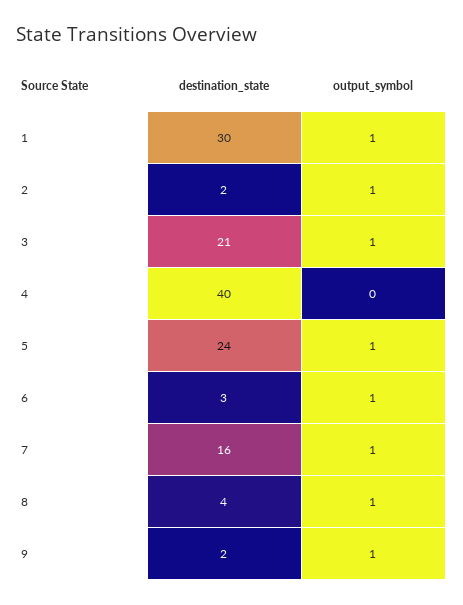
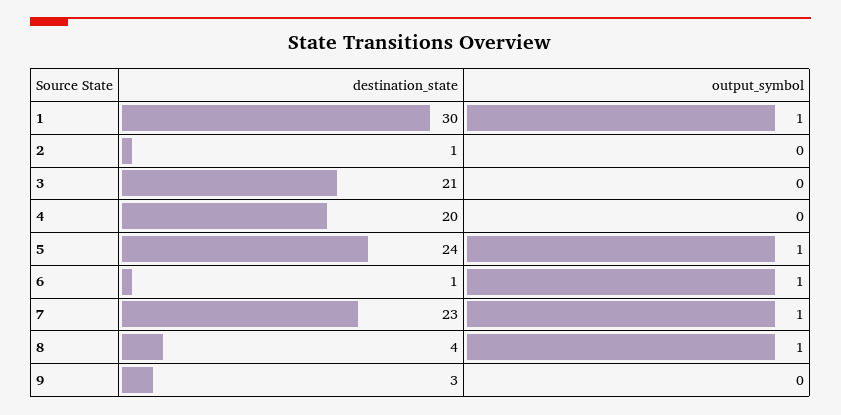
destination_state, 2: 2 -> 1
output_symbol, 2: 1 -> 0
output_symbol, 3: 1 -> 0
destination_state, 4: 40 -> 20
destination_state, 6: 3 -> 1
destination_state, 7: 16 -> 23
destination_state, 9: 2 -> 3
output_symbol, 9: 1 -> 0

